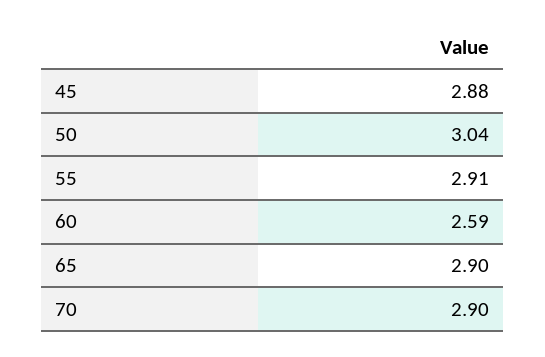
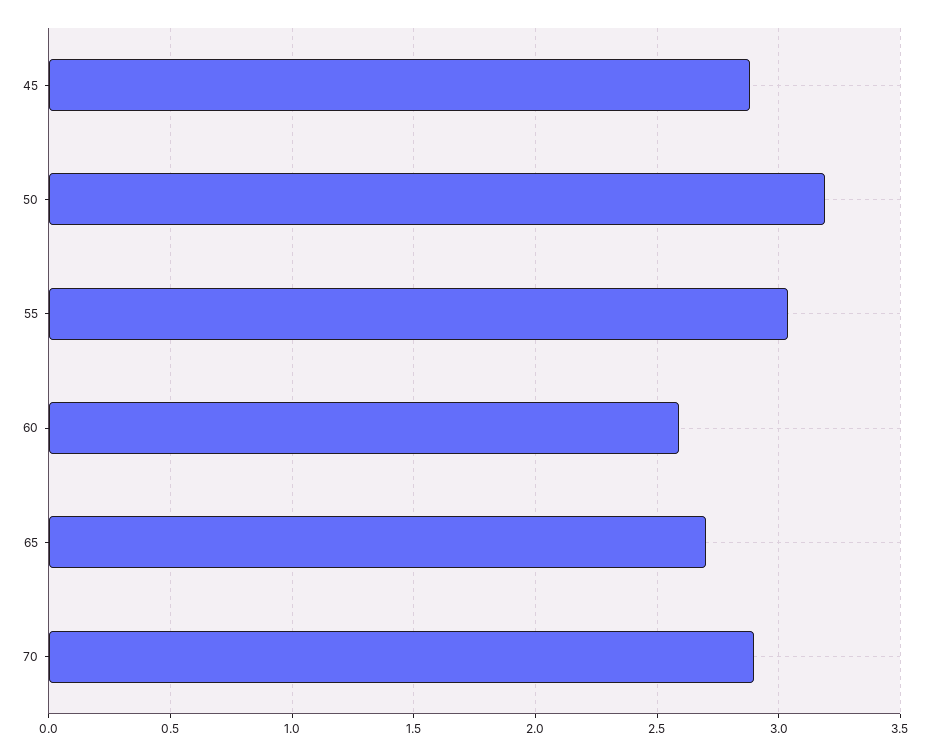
50: 3.04 -> 3.2
55: 2.91 -> 3.05
65: 2.9 -> 2.7

